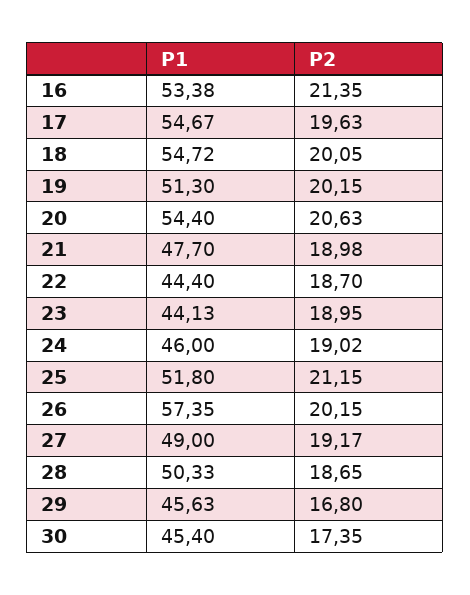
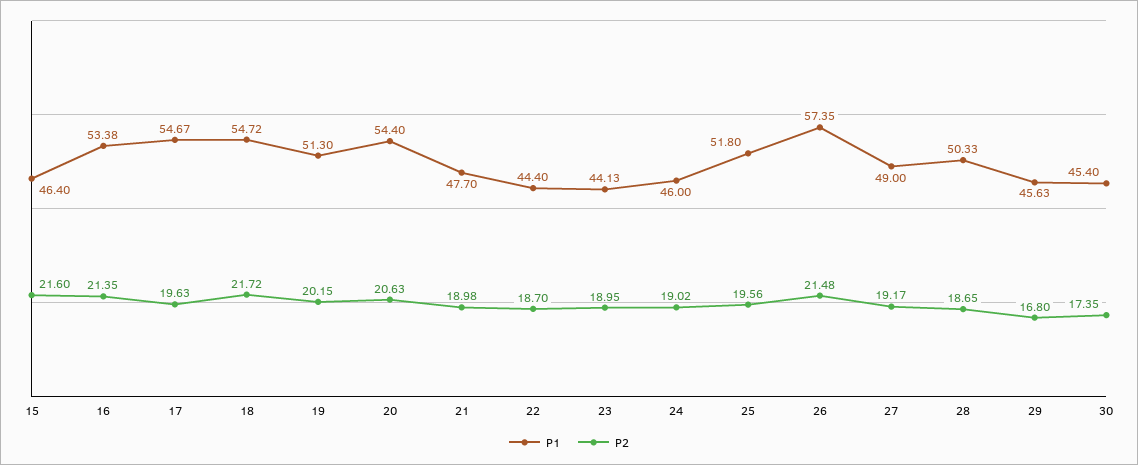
P2, 18: 20.05 -> 21.72
P2, 25: 21.15 -> 19.56
P2, 26: 20.15 -> 21.48
P1, 15: none -> 46.4
P2, 15: none -> 21.6

